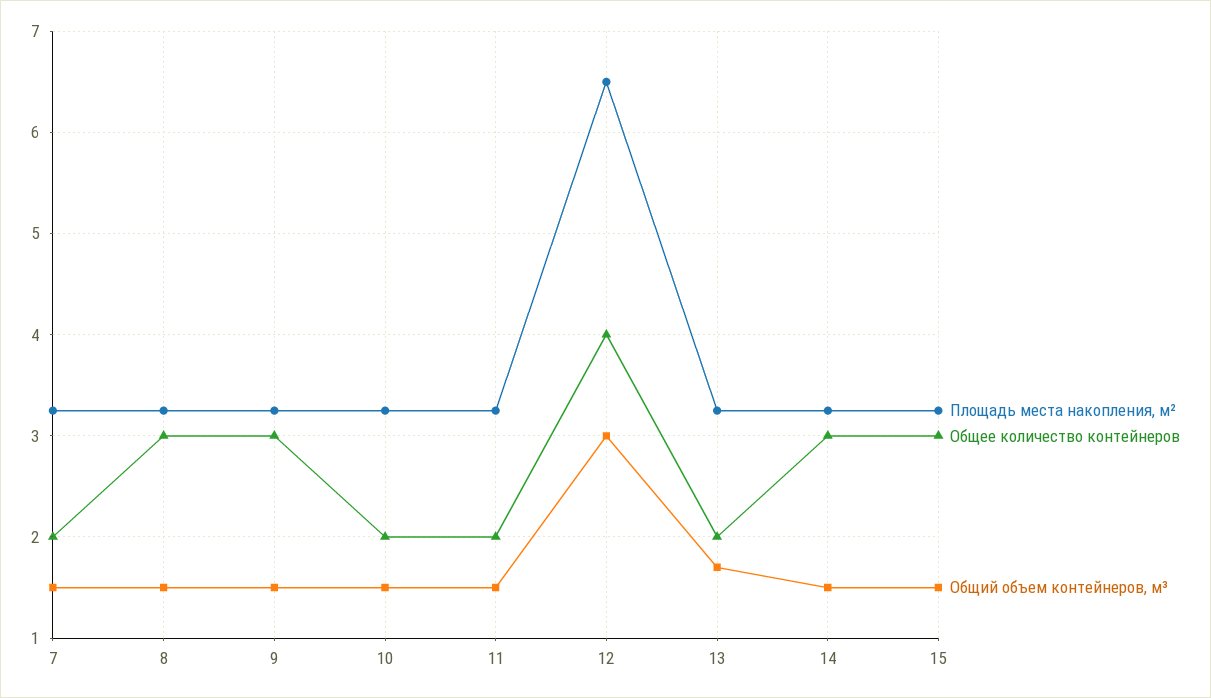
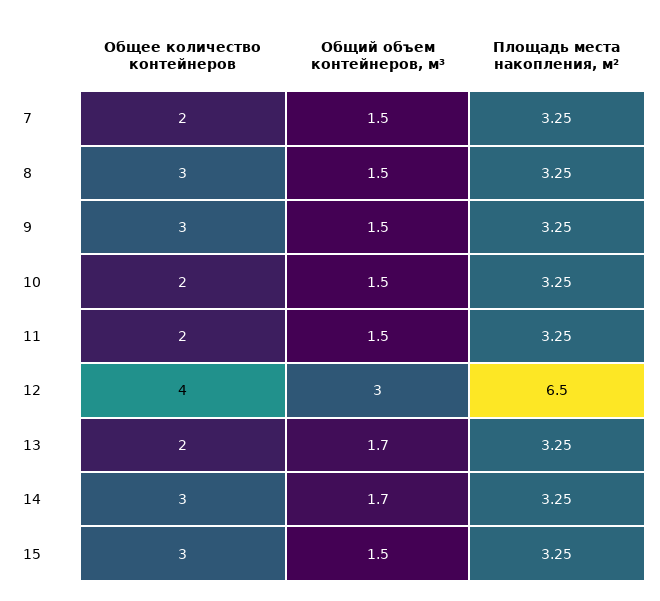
Общий объем контейнеров, м³, 14: 1.5 -> 1.7

